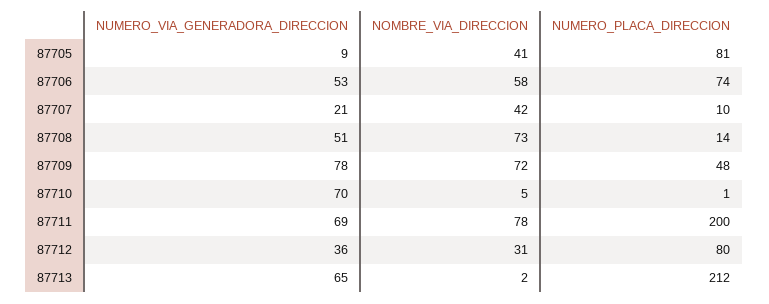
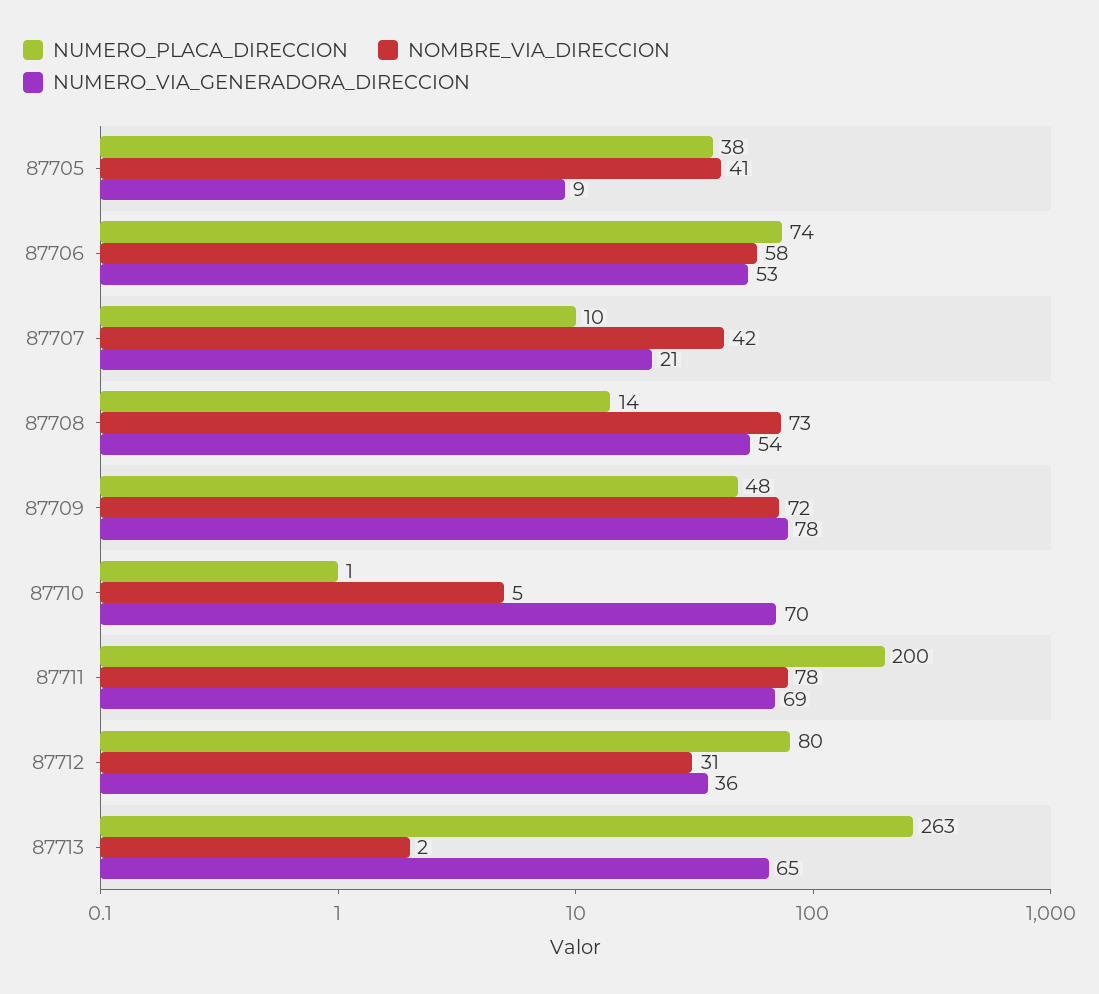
NUMERO_PLACA_DIRECCION, 87705: 81 -> 38
NUMERO_VIA_GENERADORA_DIRECCION, 87708: 51 -> 54
NUMERO_PLACA_DIRECCION, 87713: 212 -> 263

